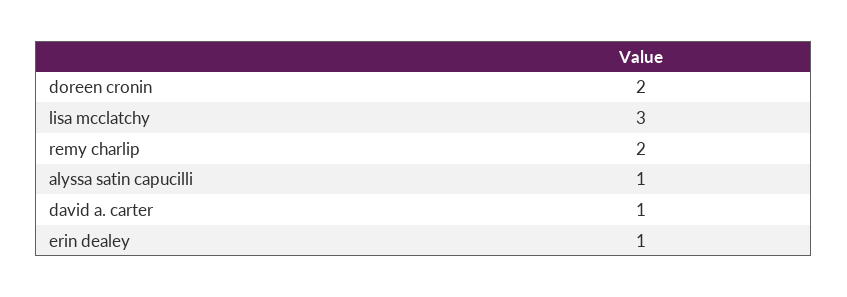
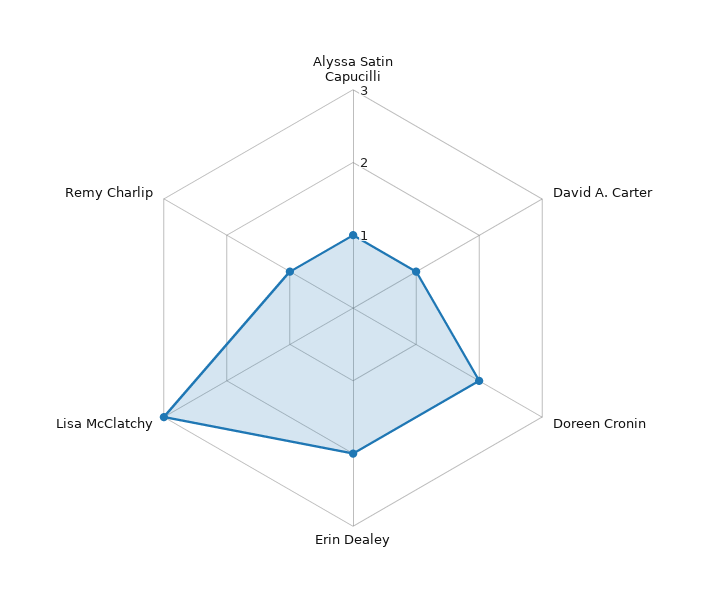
remy charlip: 2 -> 1
erin dealey: 1 -> 2

